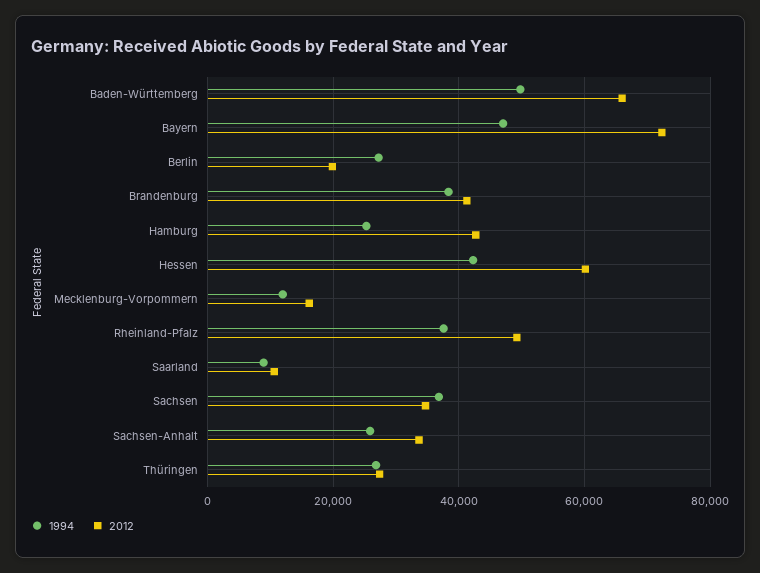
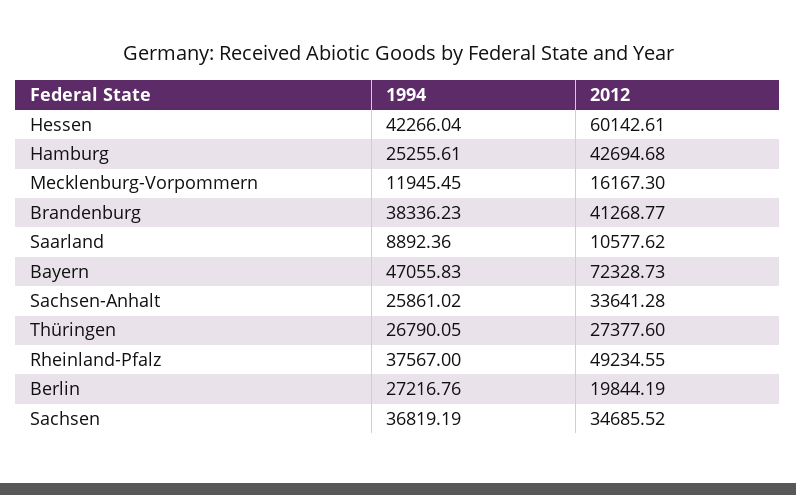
1994, Baden-Württemberg: 50000 -> none
2012, Baden-Württemberg: 66000 -> none

